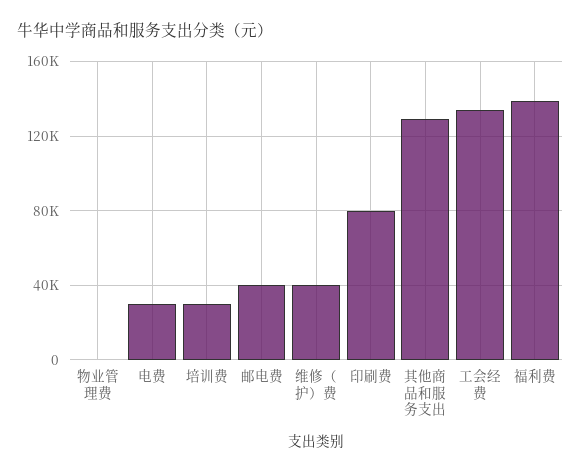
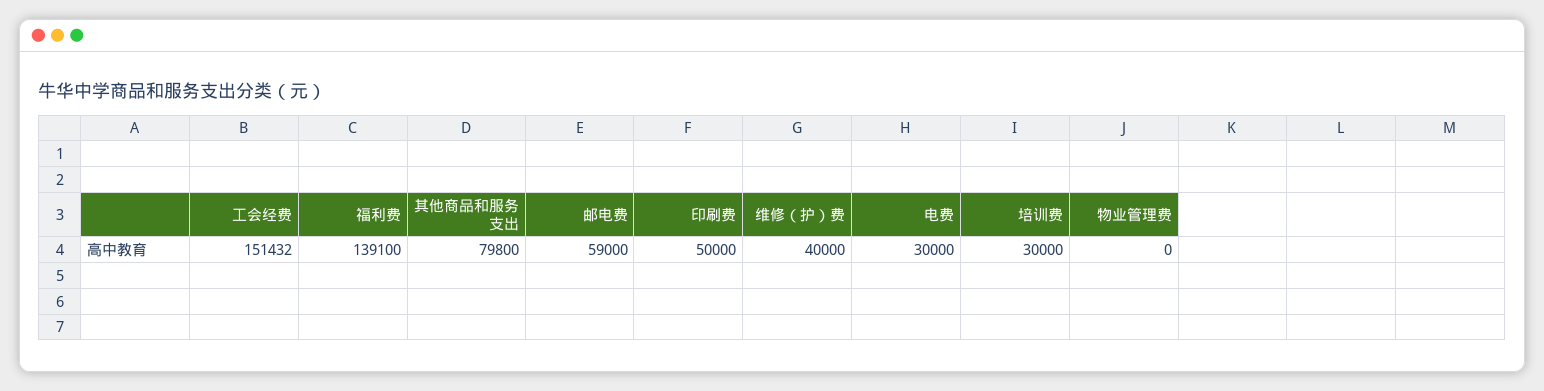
邮电费: 40000 -> 59000
印刷费: 80000 -> 50000
其他商品和服务支出: 130000 -> 79800
工会经费: 135000 -> 151432

